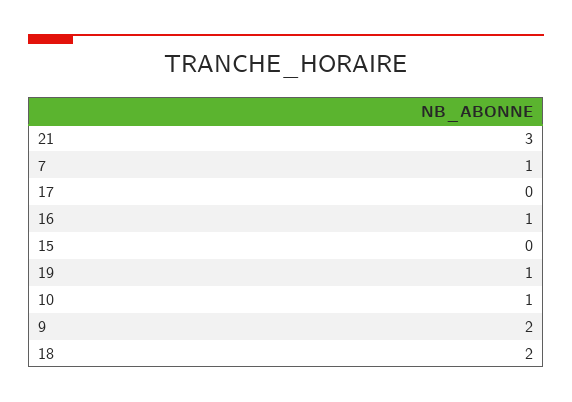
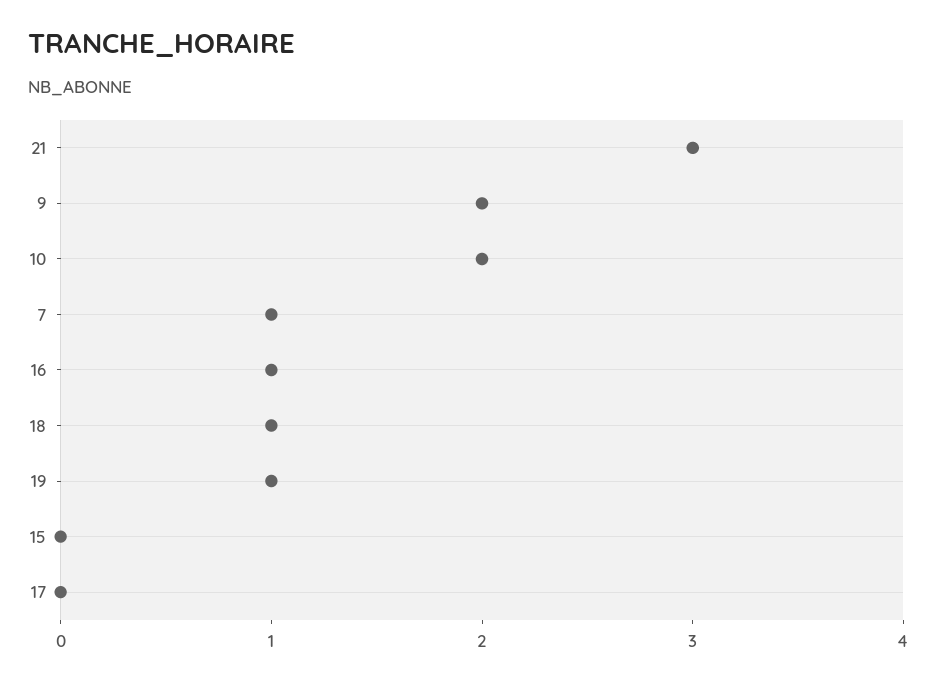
10: 1 -> 2
18: 2 -> 1

